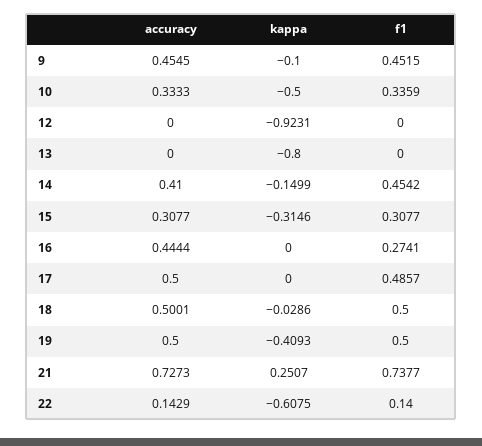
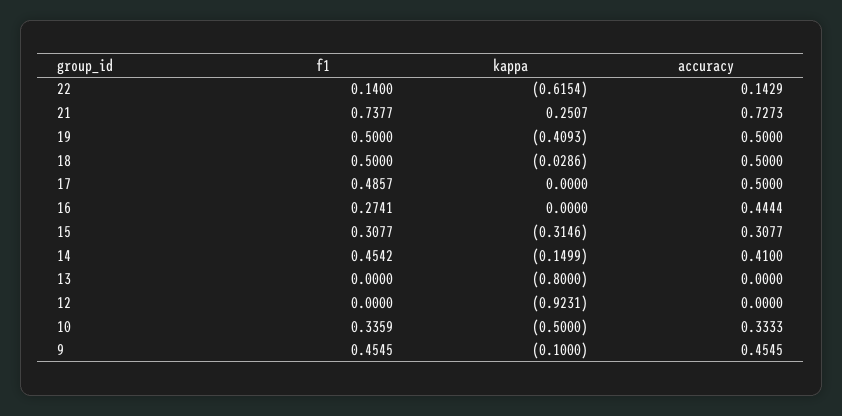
f1, 9: 0.4515 -> 0.4545
accuracy, 18: 0.5001 -> 0.5
kappa, 22: -0.6075 -> -0.6154

